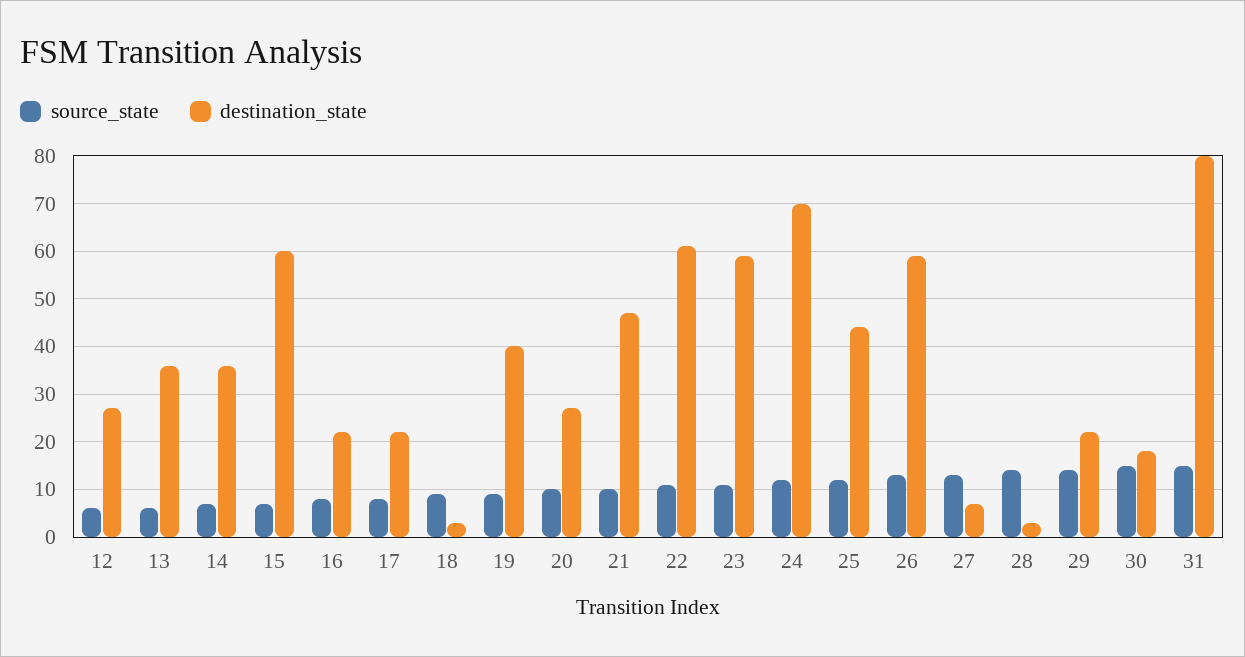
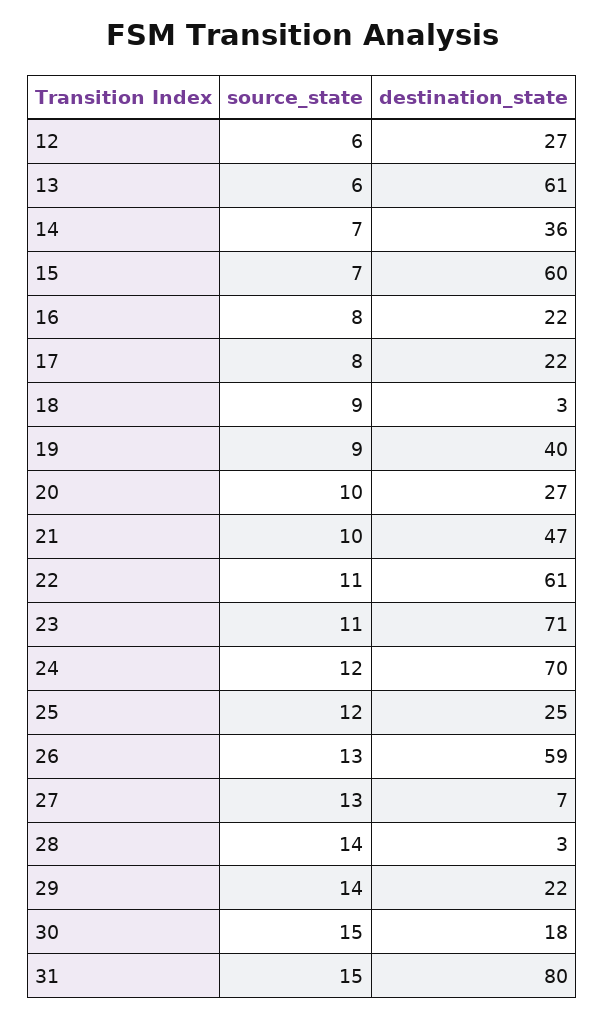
destination_state, 13: 35 -> 61
destination_state, 23: 60 -> 71
destination_state, 25: 45 -> 25

